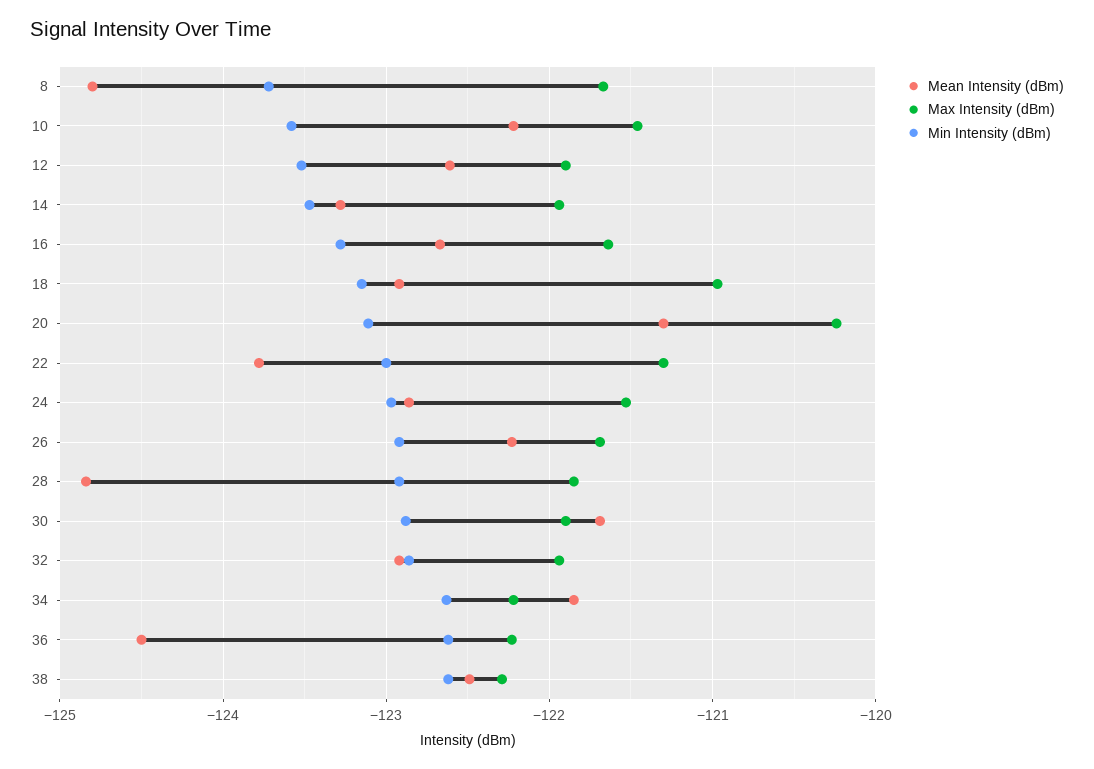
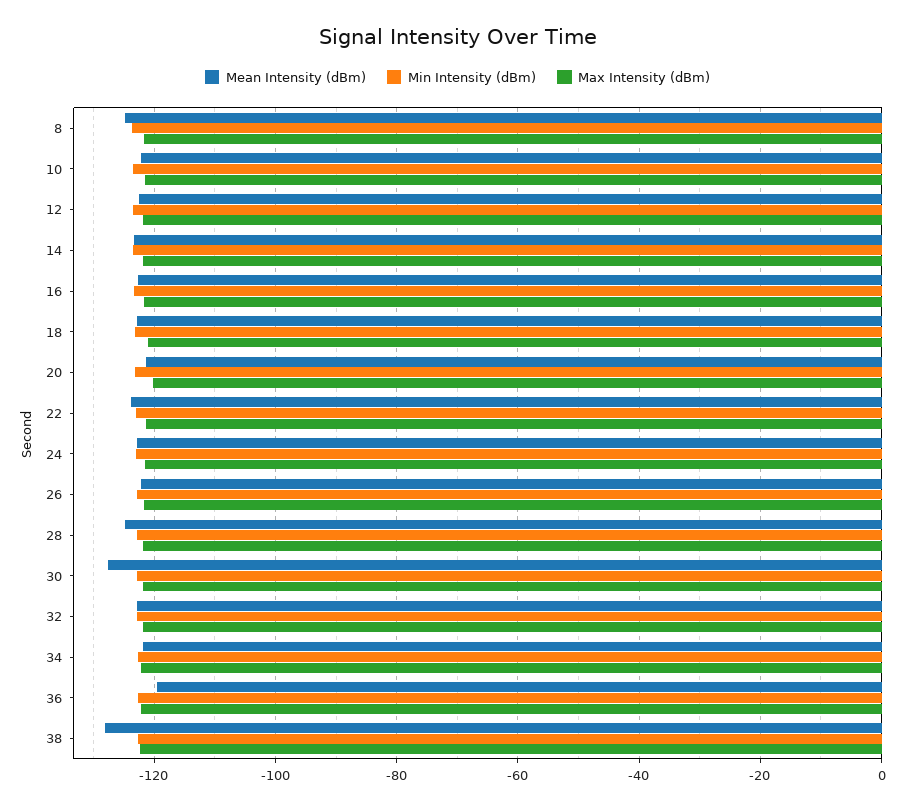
Mean Intensity (dBm), 30: -121.7 -> -128
Mean Intensity (dBm), 36: -124.5 -> -120
Mean Intensity (dBm), 38: -122.5 -> -128

